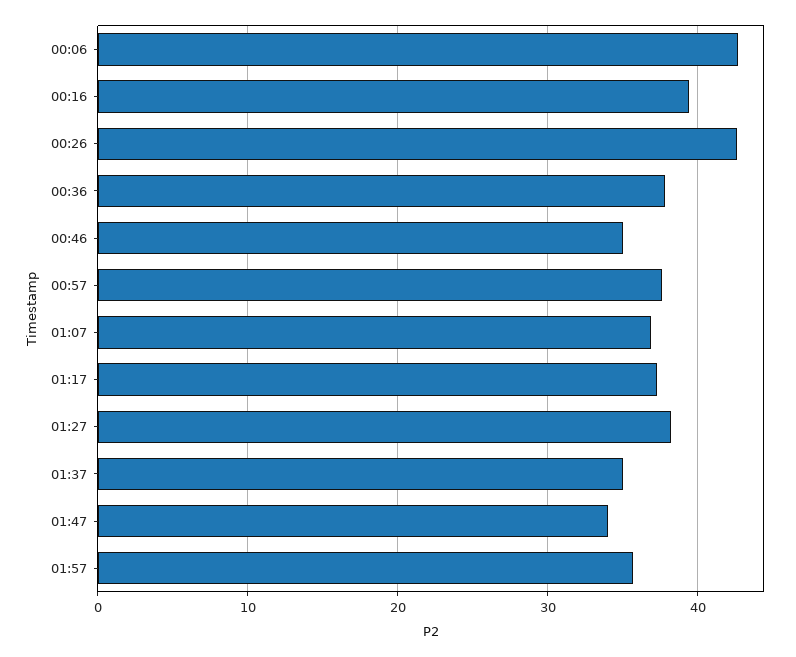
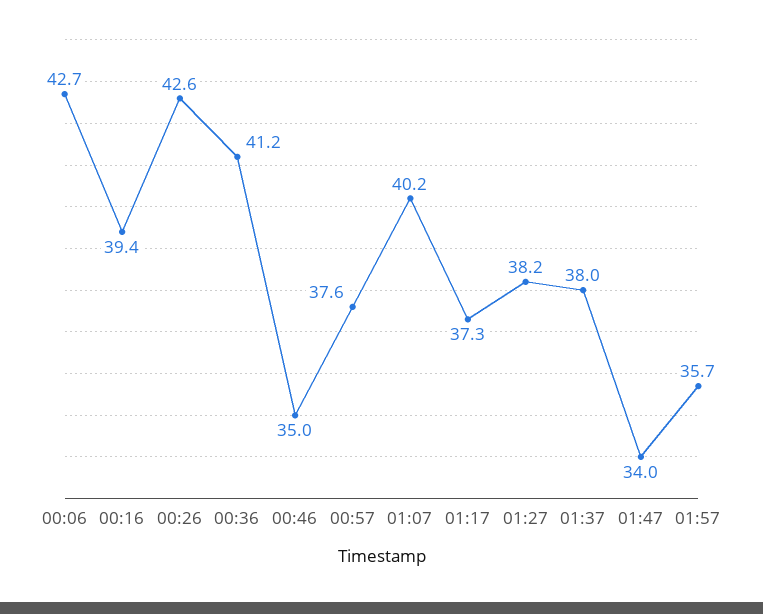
00:36: 38 -> 41.2
01:07: 37 -> 40.2
01:37: 35 -> 38

